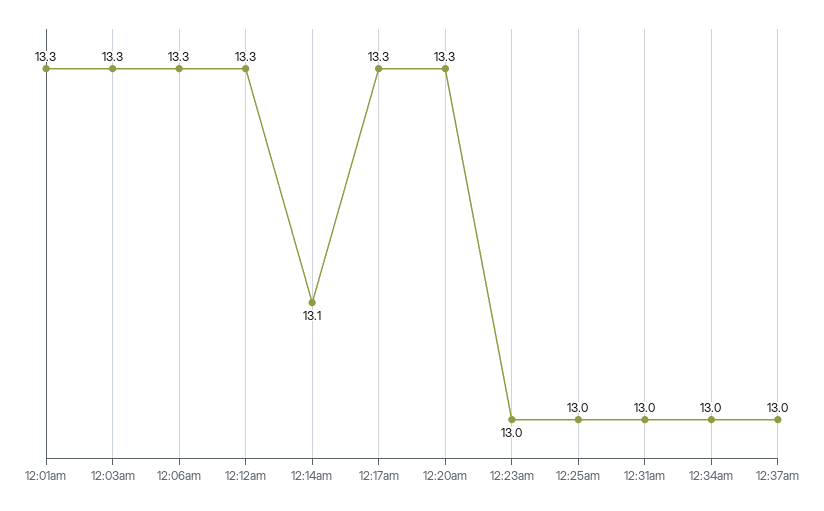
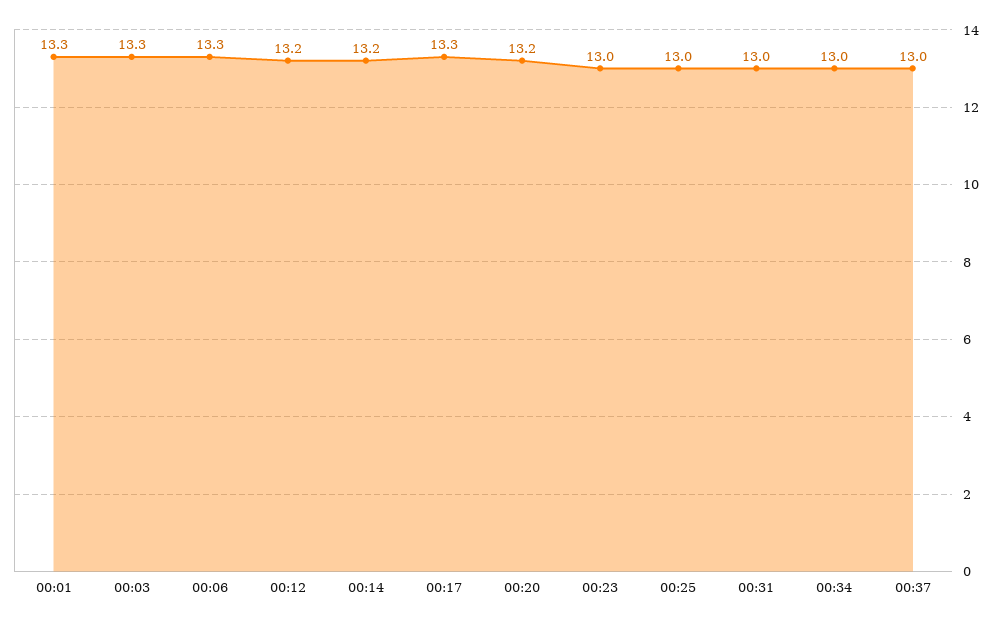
12:12am: 13.3 -> 13.2
12:14am: 13.1 -> 13.2
12:20am: 13.3 -> 13.2

